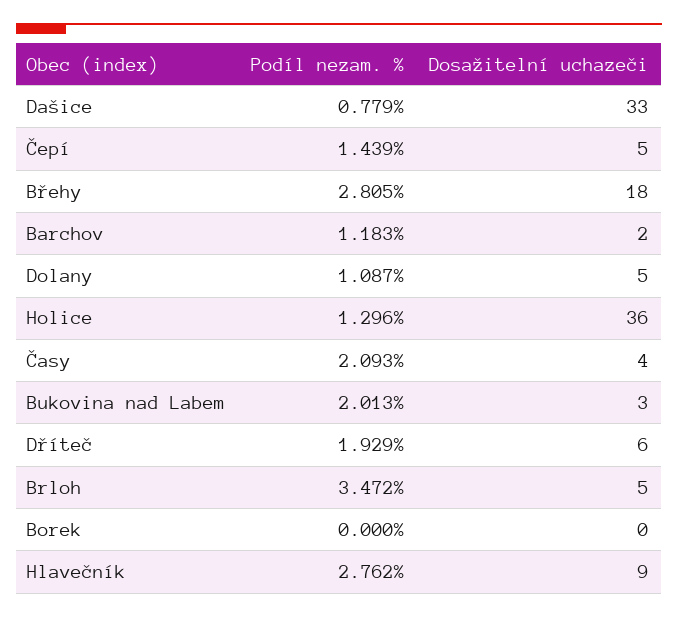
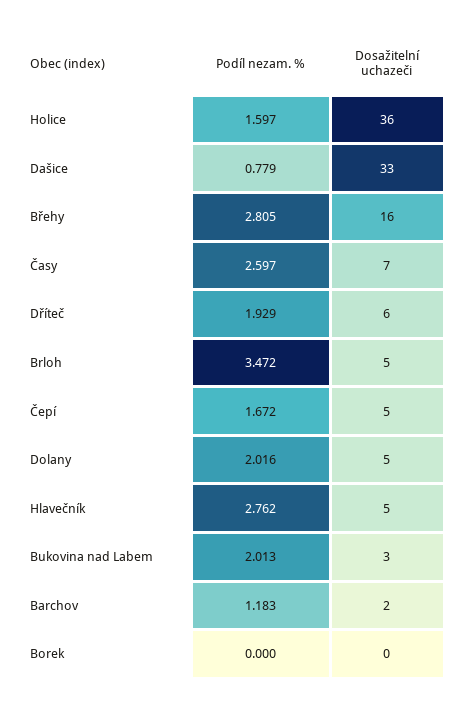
Podíl nezam. %, Čepí: 1.439 -> 1.672
Dosažitelní uchazeči, Břehy: 18 -> 16
Podíl nezam. %, Dolany: 1.087 -> 2.016
Podíl nezam. %, Holice: 1.296 -> 1.597
Podíl nezam. %, Časy: 2.093 -> 2.597
Dosažitelní uchazeči, Časy: 4 -> 7
Dosažitelní uchazeči, Hlavečník: 9 -> 5

